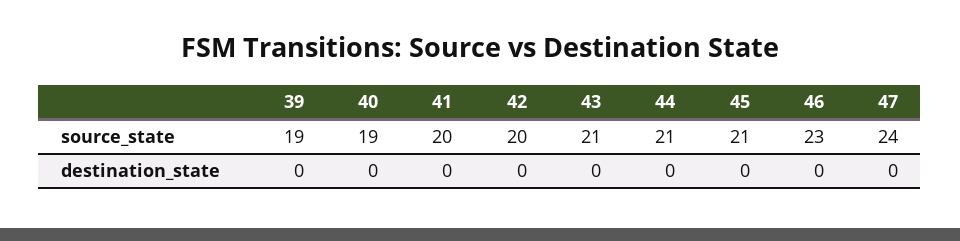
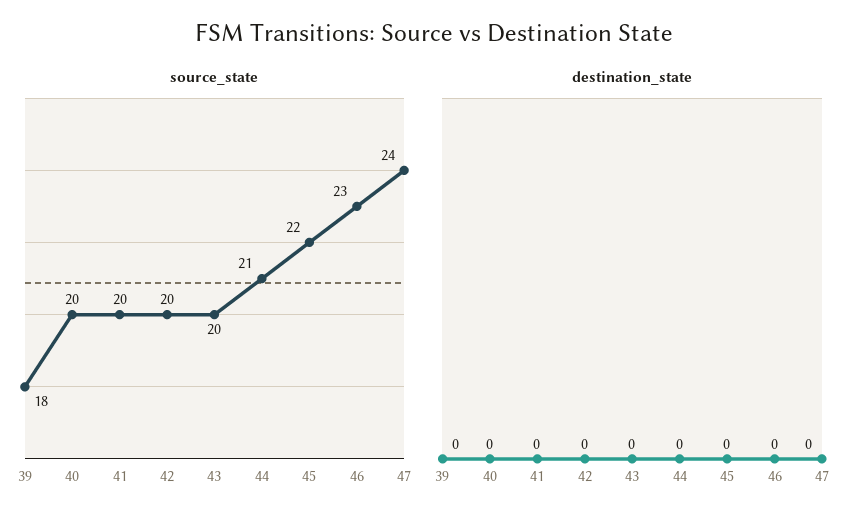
source_state, 39: 19 -> 18
source_state, 40: 19 -> 20
source_state, 43: 21 -> 20
source_state, 45: 21 -> 22

